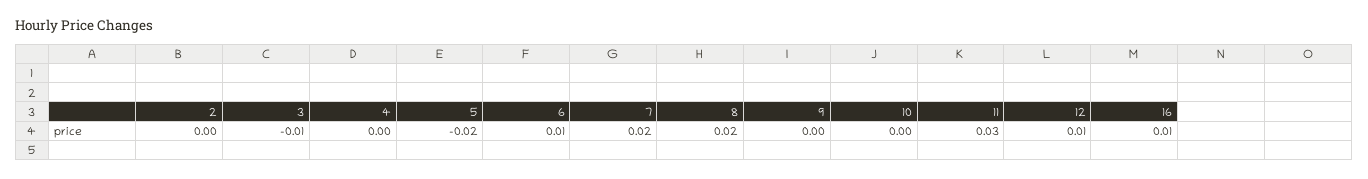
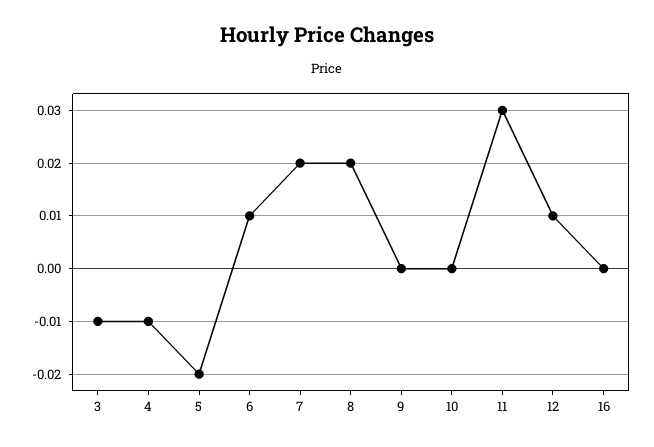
2: 0 -> none
4: 0 -> -0.01
16: 0.01 -> 0

